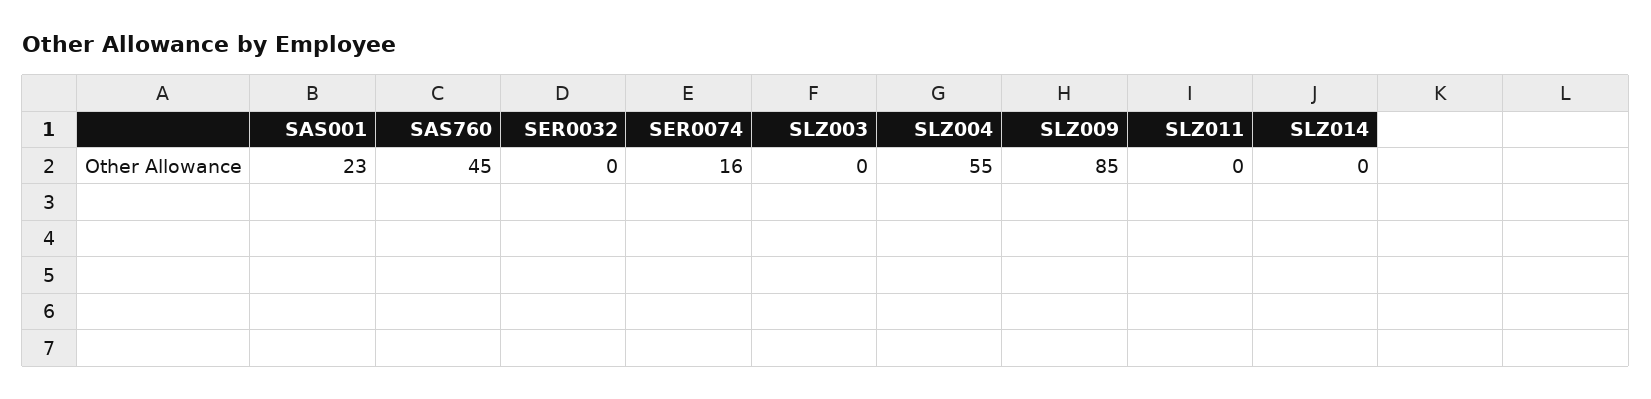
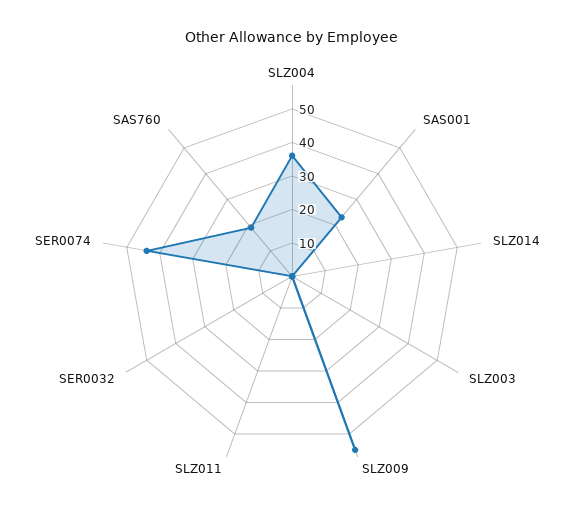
SAS760: 45 -> 20
SER0074: 16 -> 45
SLZ004: 55 -> 35
SLZ009: 85 -> 55

